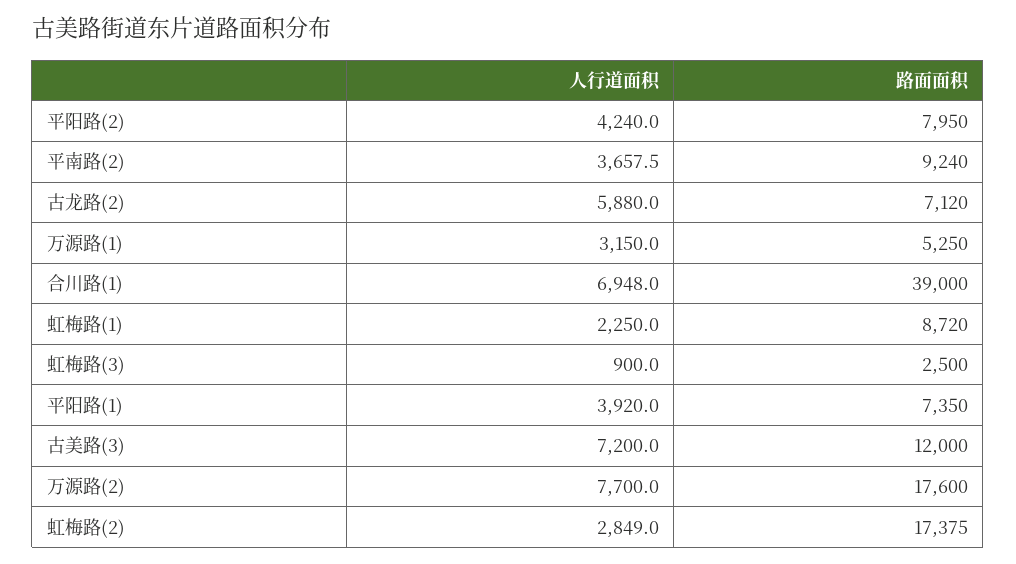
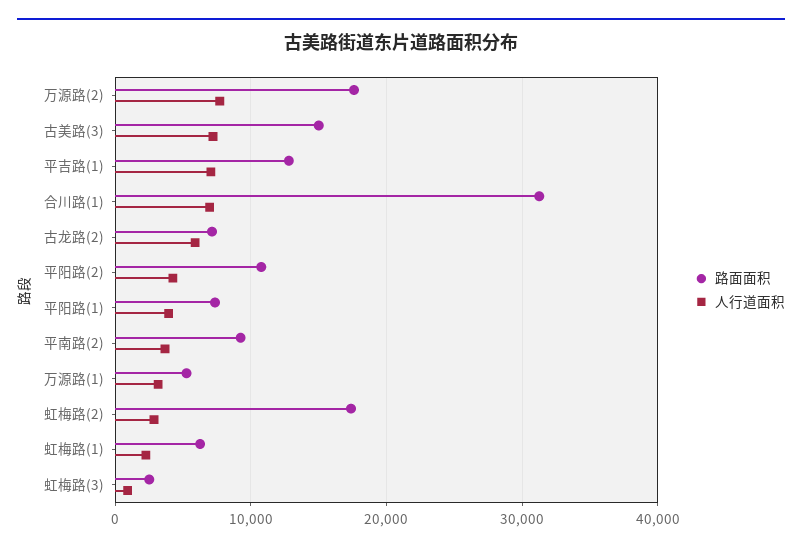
路面面积, 平阳路(2): 7950 -> 11000
路面面积, 合川路(1): 39000 -> 31000
路面面积, 虹梅路(1): 8720 -> 6000
路面面积, 古美路(3): 12000 -> 15000
路面面积, 平吉路(1): none -> 13000
人行道面积, 平吉路(1): none -> 7000

